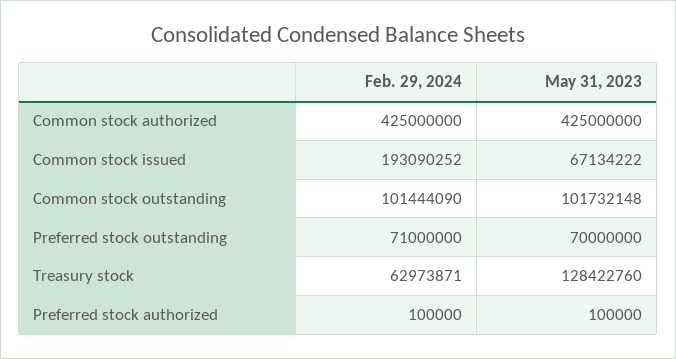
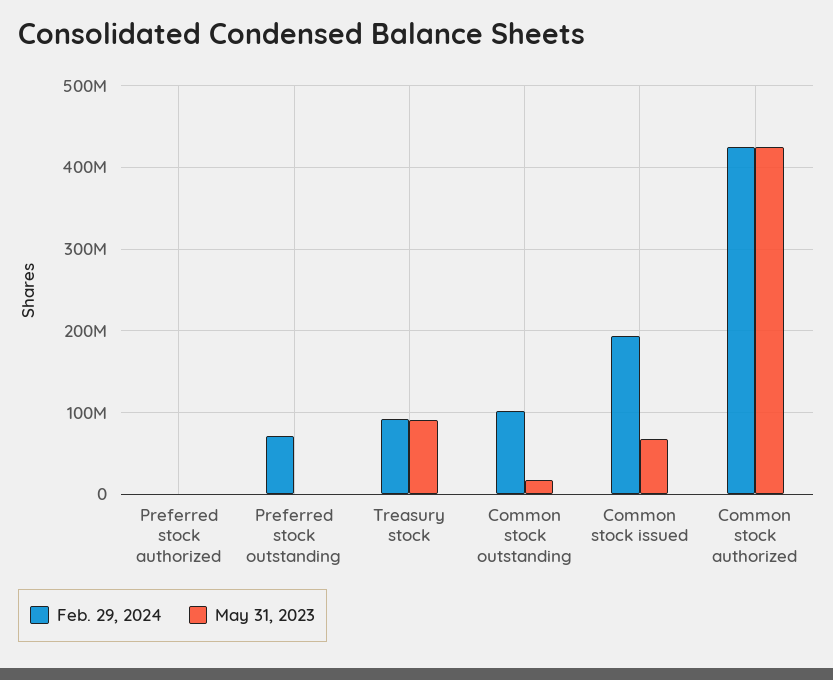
May 31, 2023, Common stock outstanding: 101732148 -> 20000000
May 31, 2023, Preferred stock outstanding: 70000000 -> 0
Feb. 29, 2024, Treasury stock: 62973871 -> 90000000
May 31, 2023, Treasury stock: 128422760 -> 90000000

